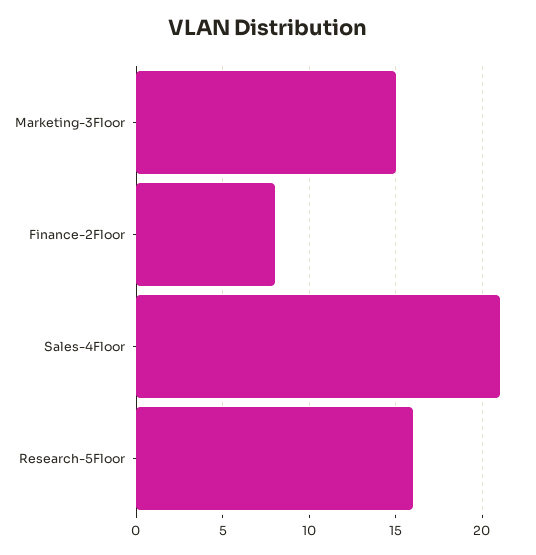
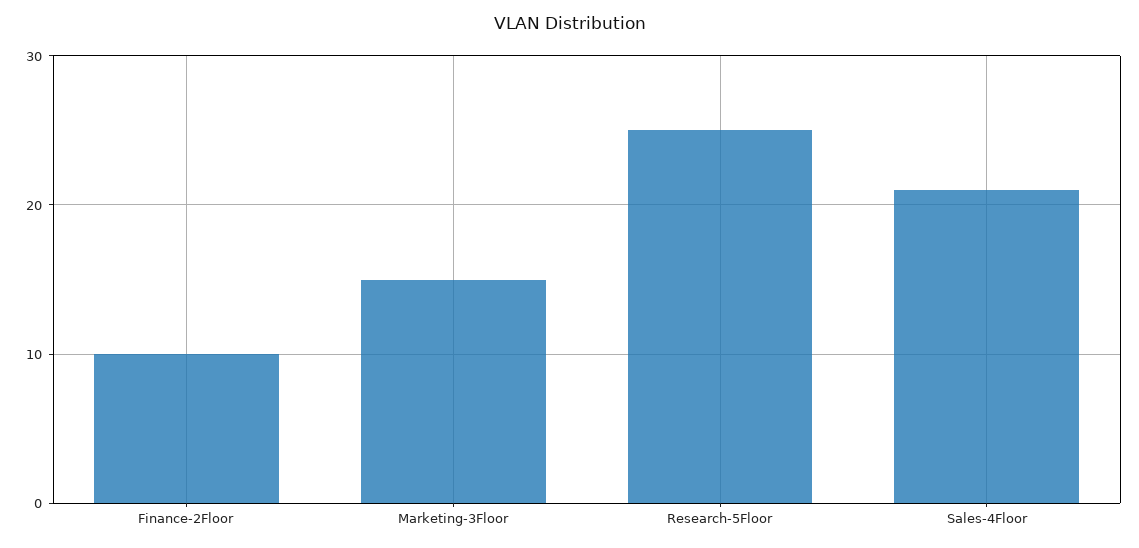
Finance-2Floor: 8 -> 10
Research-5Floor: 16 -> 25

